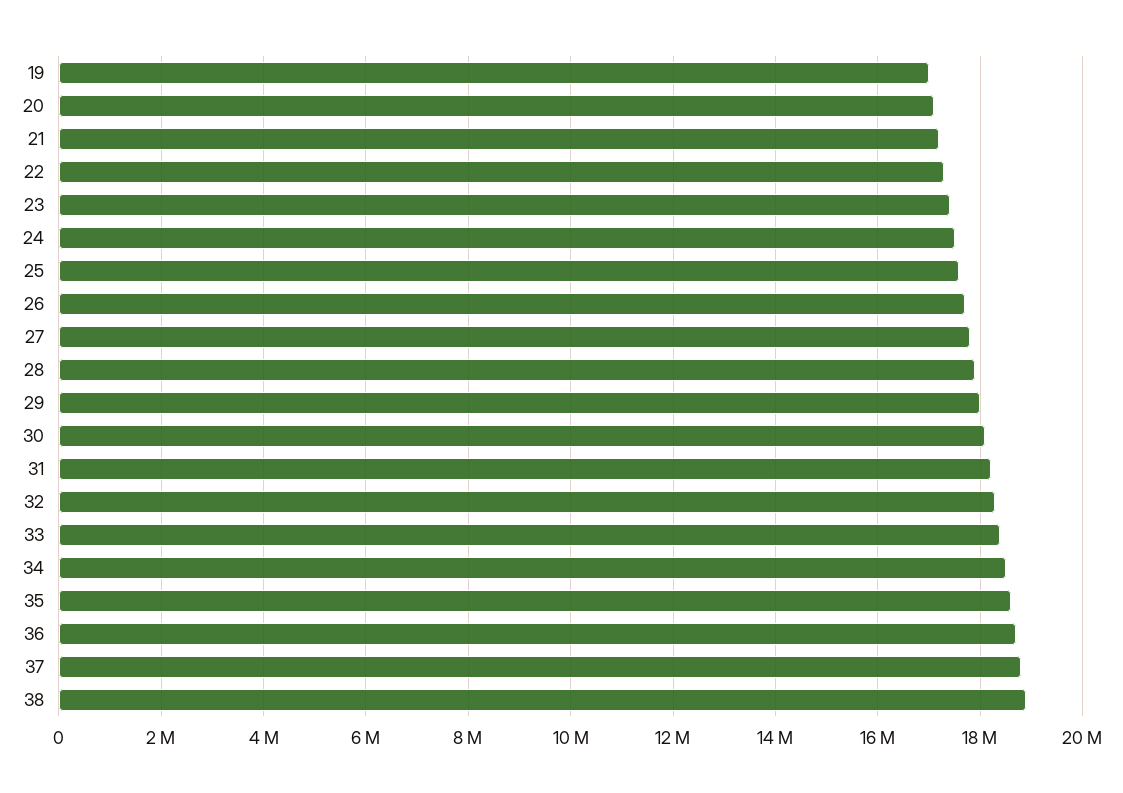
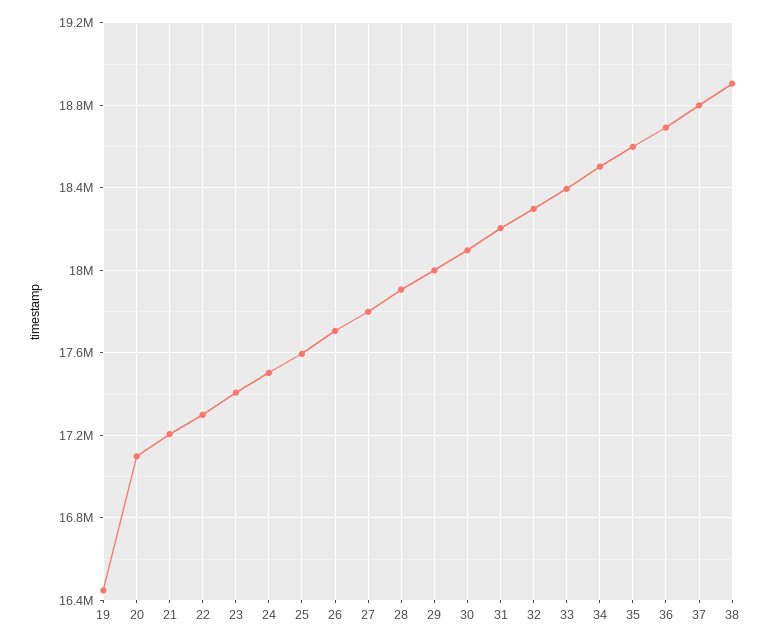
19: 17000000 -> 16450000

